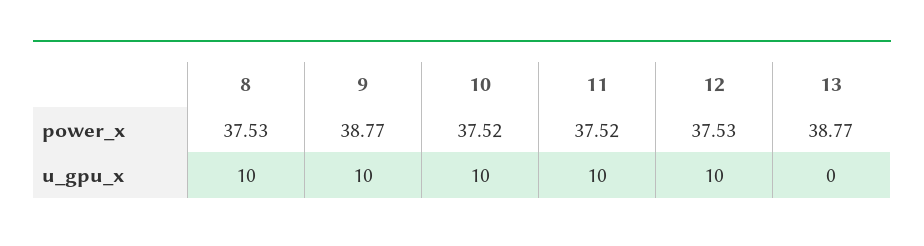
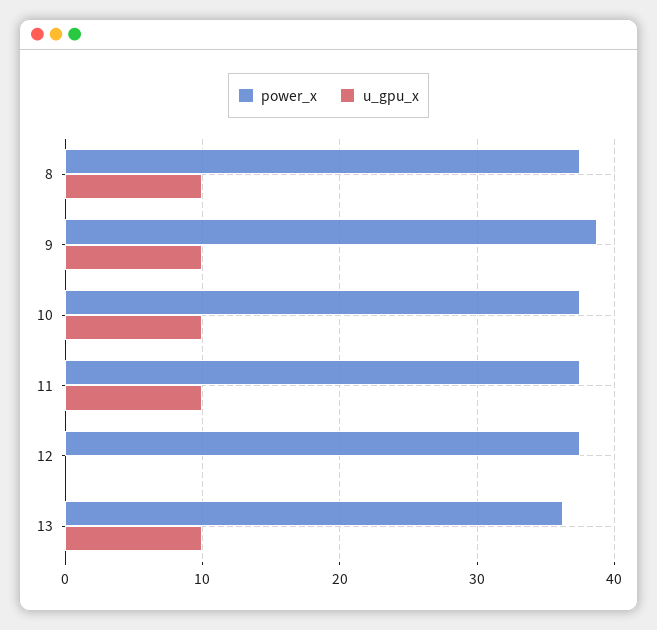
power_x, 13: 38.77 -> 36
u_gpu_x, 12: 10 -> 0
u_gpu_x, 13: 0 -> 10

